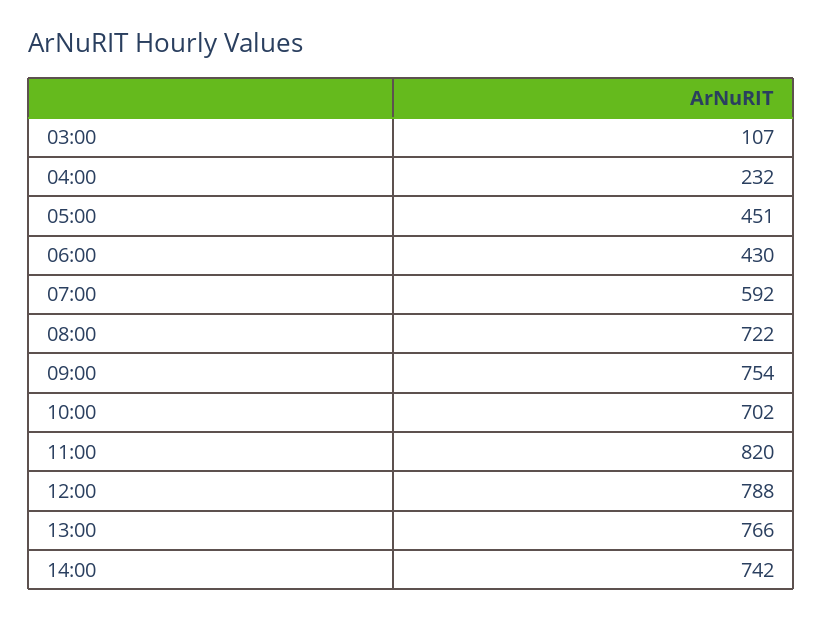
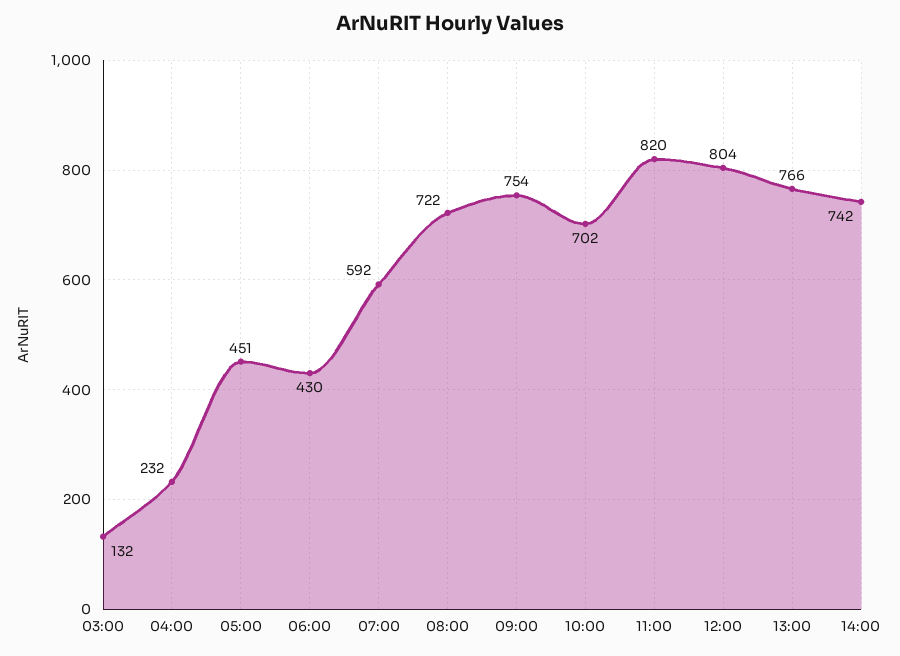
03:00: 107 -> 132
12:00: 788 -> 804

